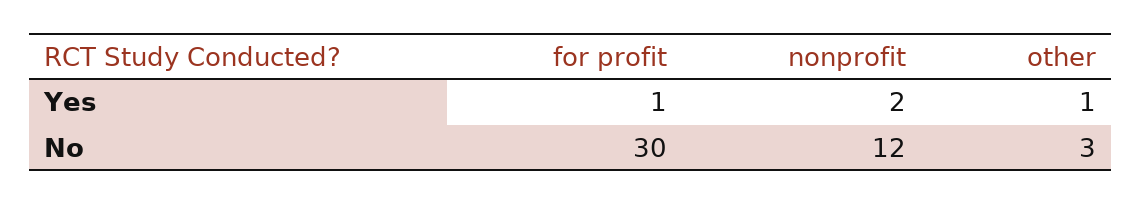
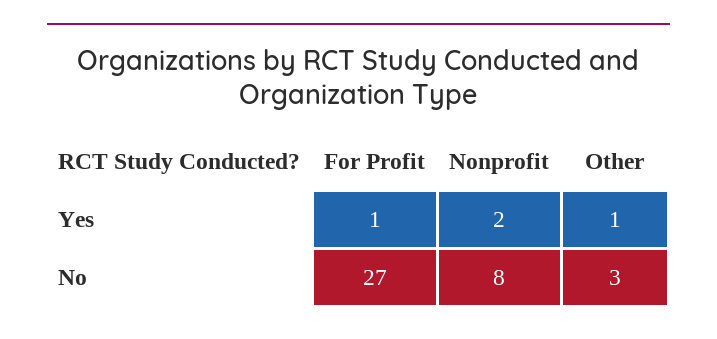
for profit, No: 30 -> 27
nonprofit, No: 12 -> 8

